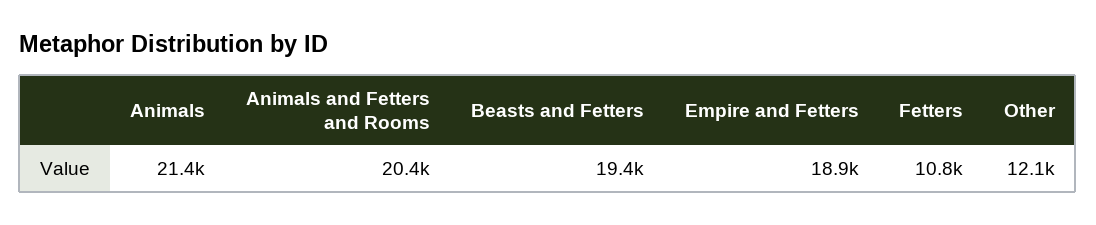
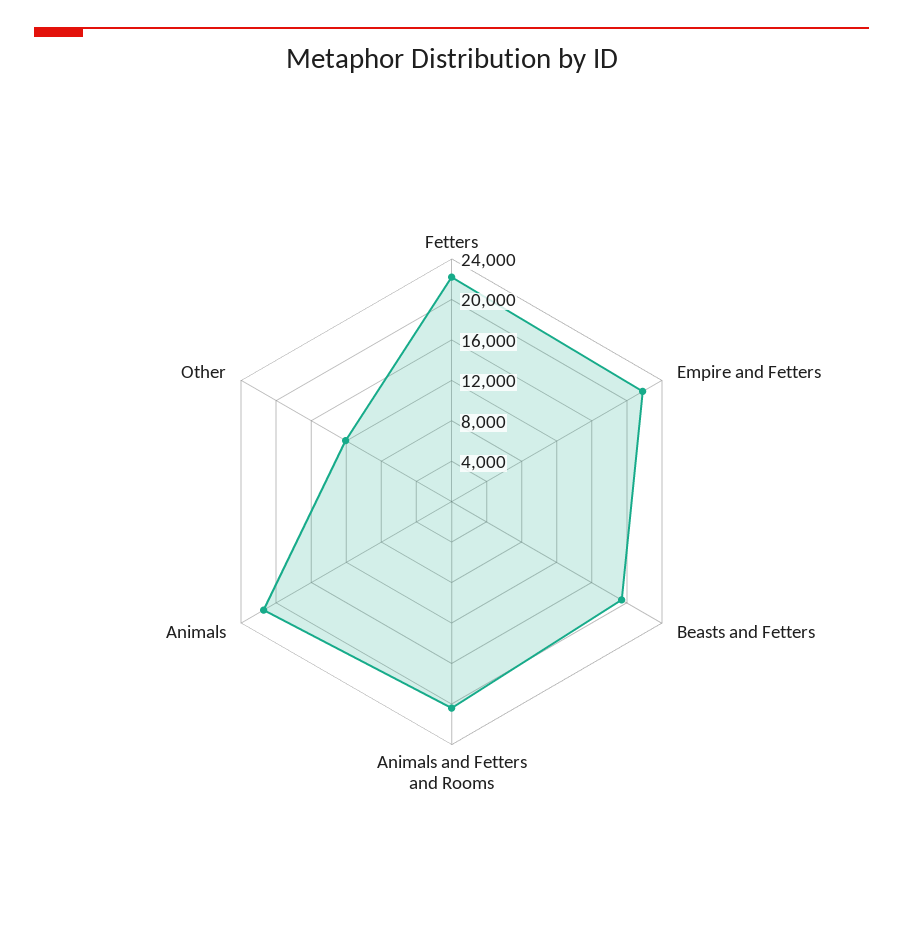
Empire and Fetters: 18900 -> 22000
Fetters: 10800 -> 22000

